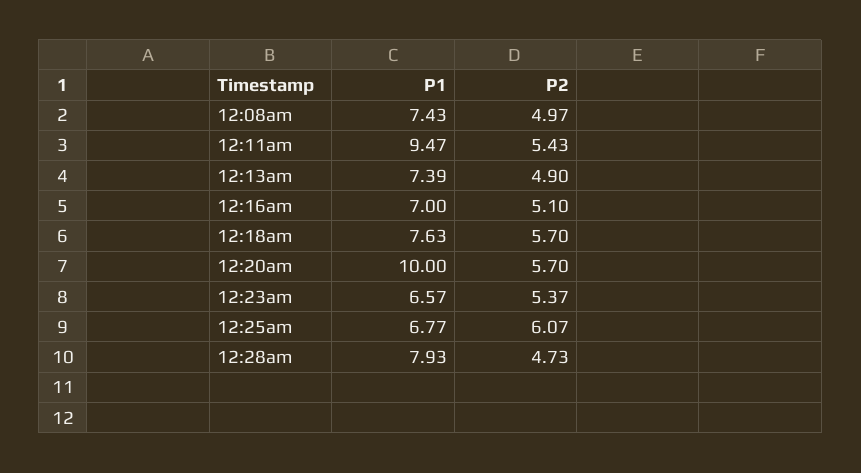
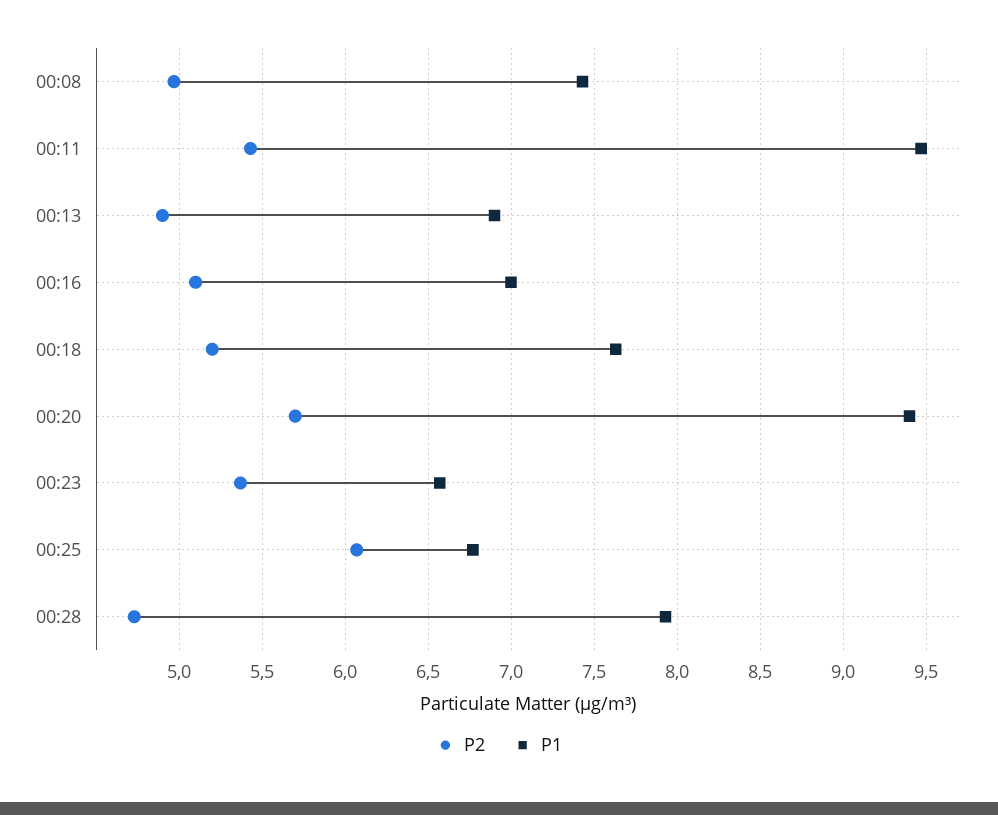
P1, 12:13am: 7.39 -> 6.9
P2, 12:18am: 5.7 -> 5.2
P1, 12:20am: 10 -> 9.4

